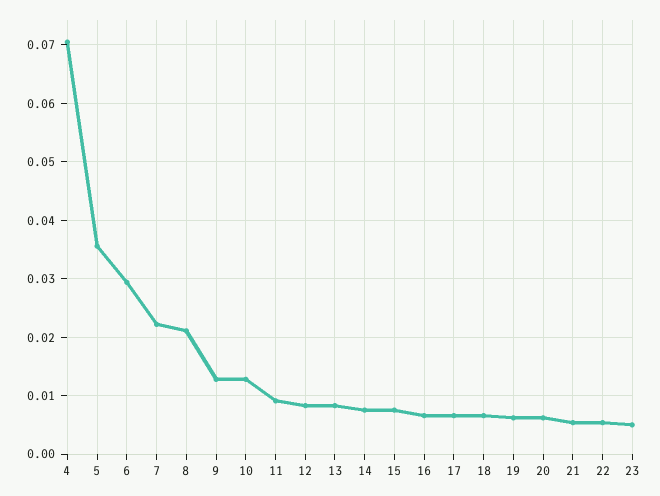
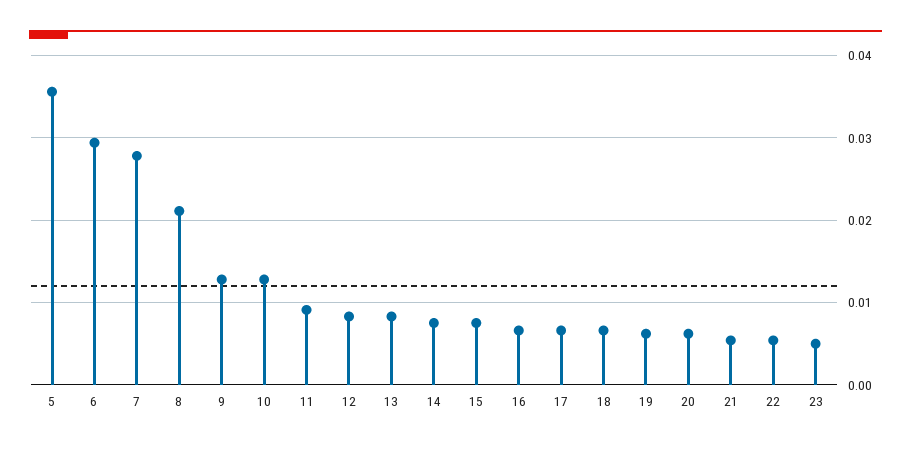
4: 0.07 -> none
7: 0.022 -> 0.028

